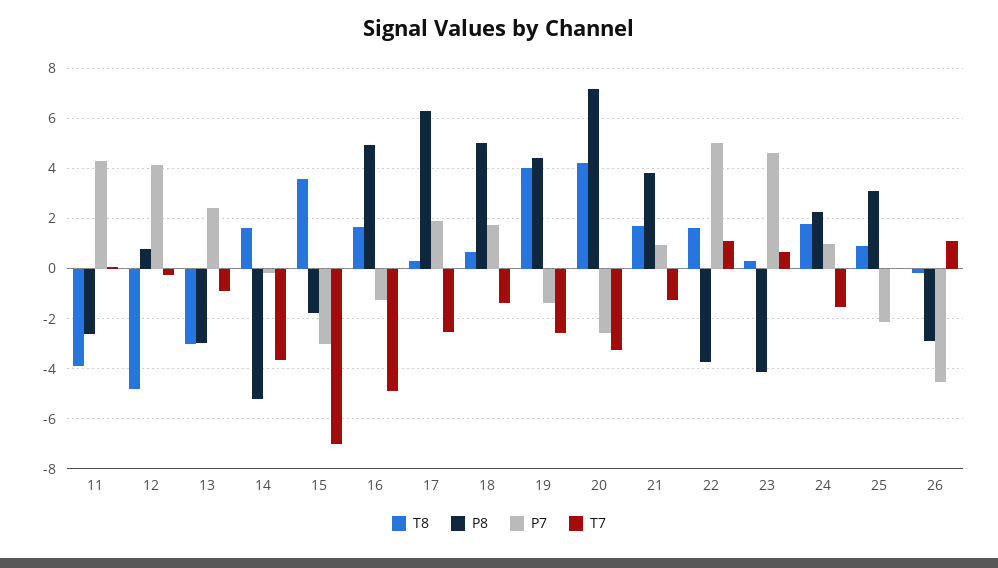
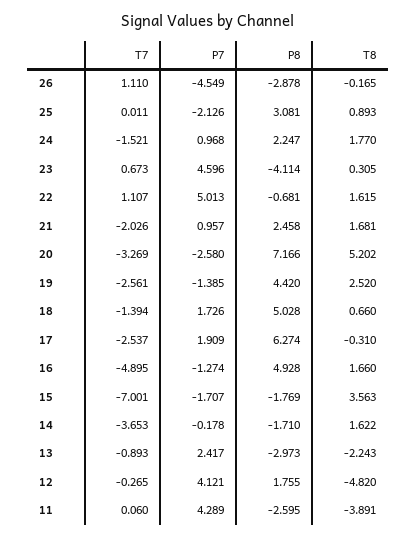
P8, 12: 0.75 -> 1.755
T8, 13: -3 -> -2.243
P8, 14: -5.25 -> -1.71
P7, 15: -3 -> -1.707
T8, 17: 0.25 -> -0.31
T8, 19: 4 -> 2.52
T8, 20: 4.25 -> 5.202
P8, 21: 3.75 -> 2.458
T7, 21: -1.25 -> -2.026
P8, 22: -3.75 -> -0.681

